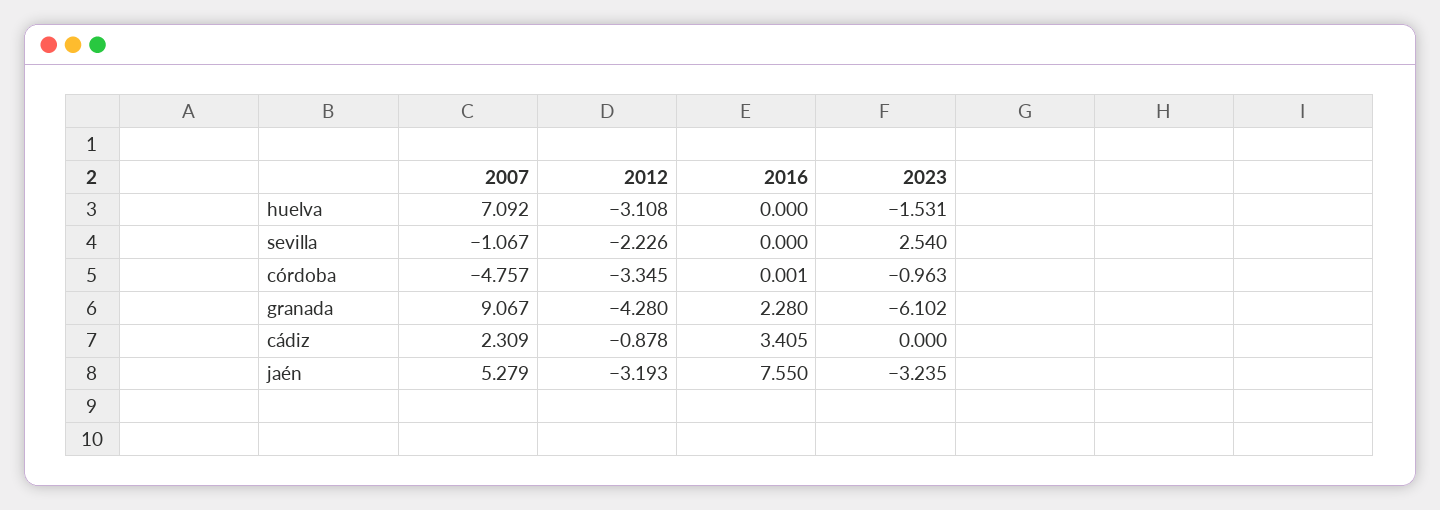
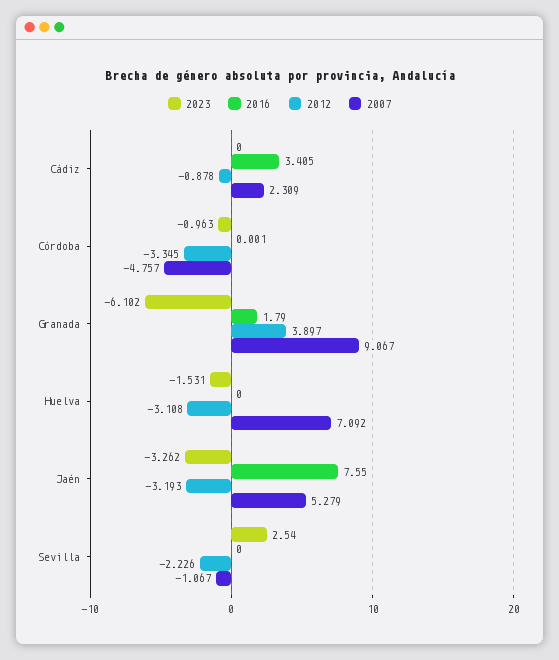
2012, granada: -4.28 -> 3.897
2016, granada: 2.28 -> 1.79
2023, jaén: -3.235 -> -3.262

